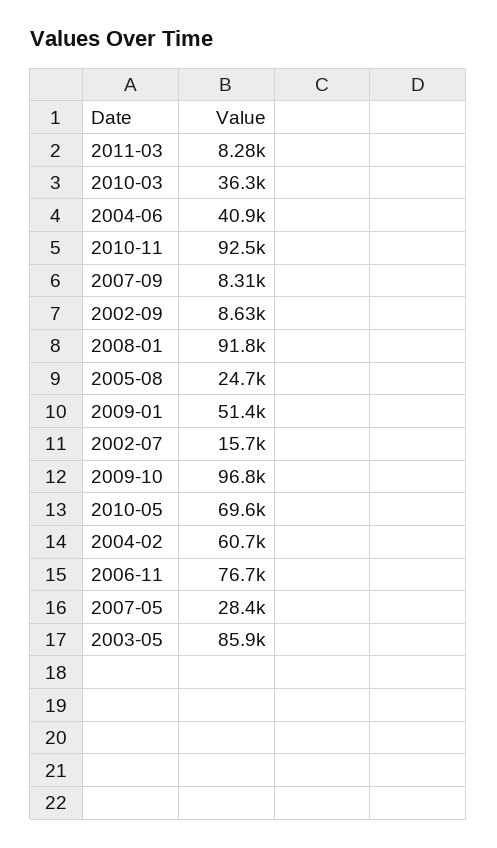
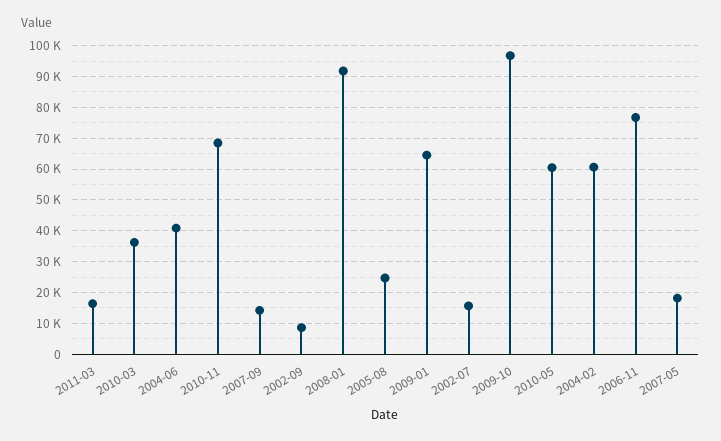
2011-03: 8280 -> 16000
2010-11: 92500 -> 68000
2007-09: 8310 -> 14000
2009-01: 51400 -> 64000
2010-05: 69600 -> 60000
2007-05: 28400 -> 18000
2003-05: 85900 -> none

